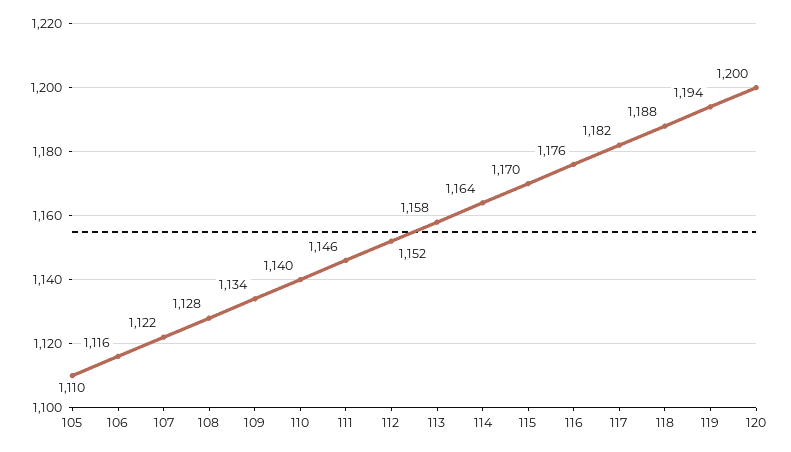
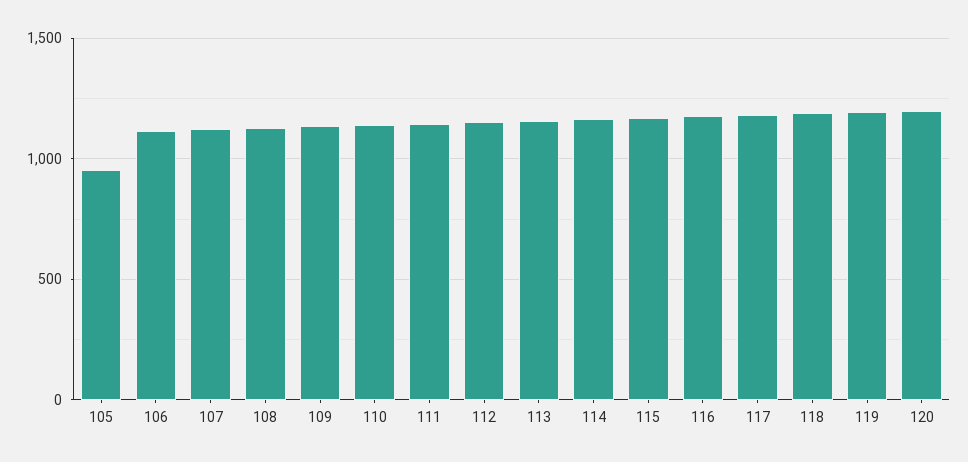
105: 1110 -> 950

